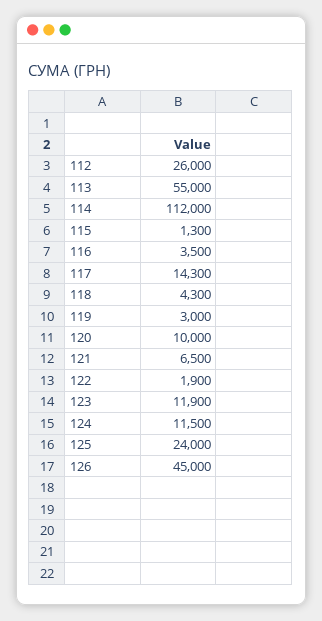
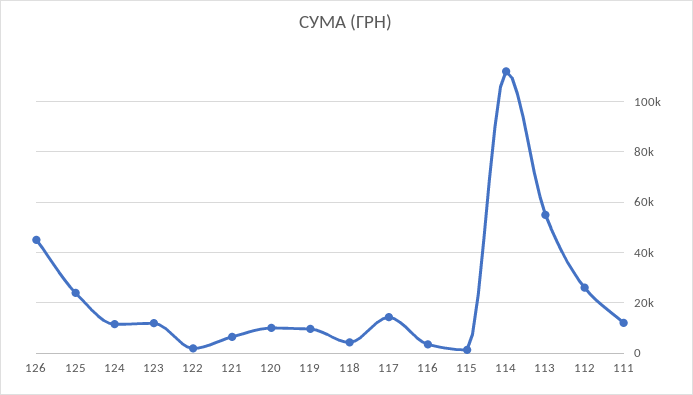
119: 3000 -> 10000
111: none -> 12500

